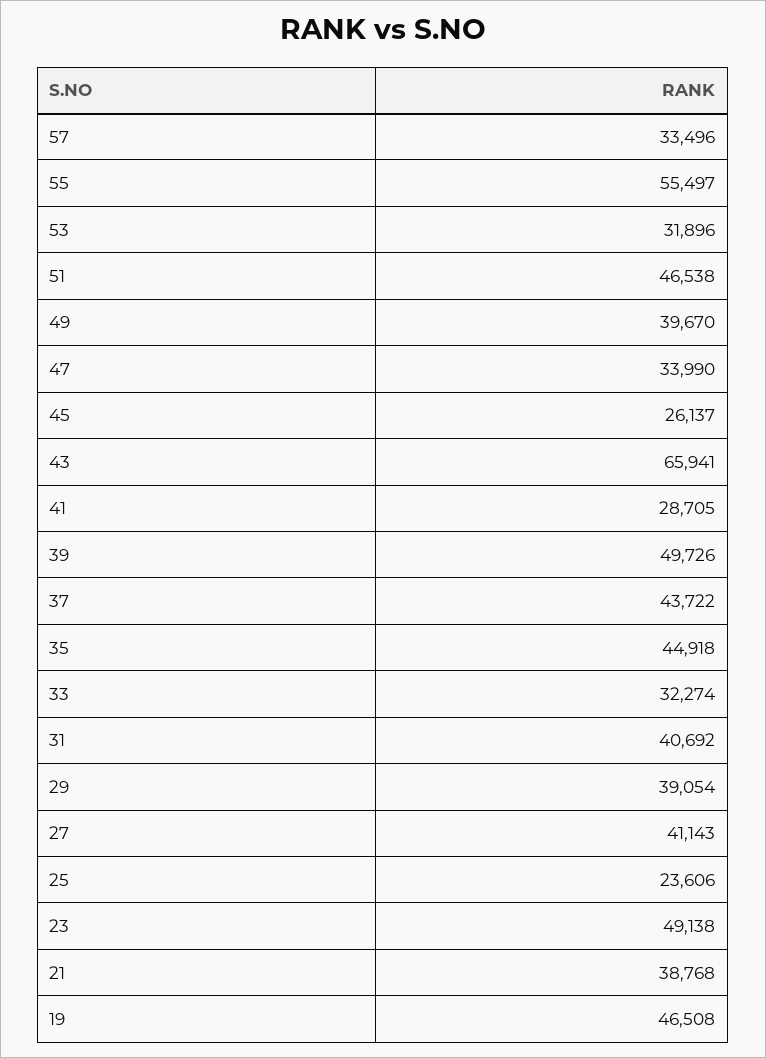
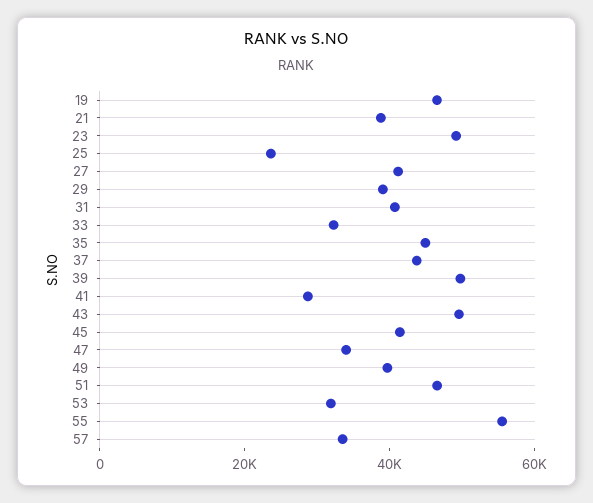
45: 26137 -> 40000
43: 65941 -> 50000

